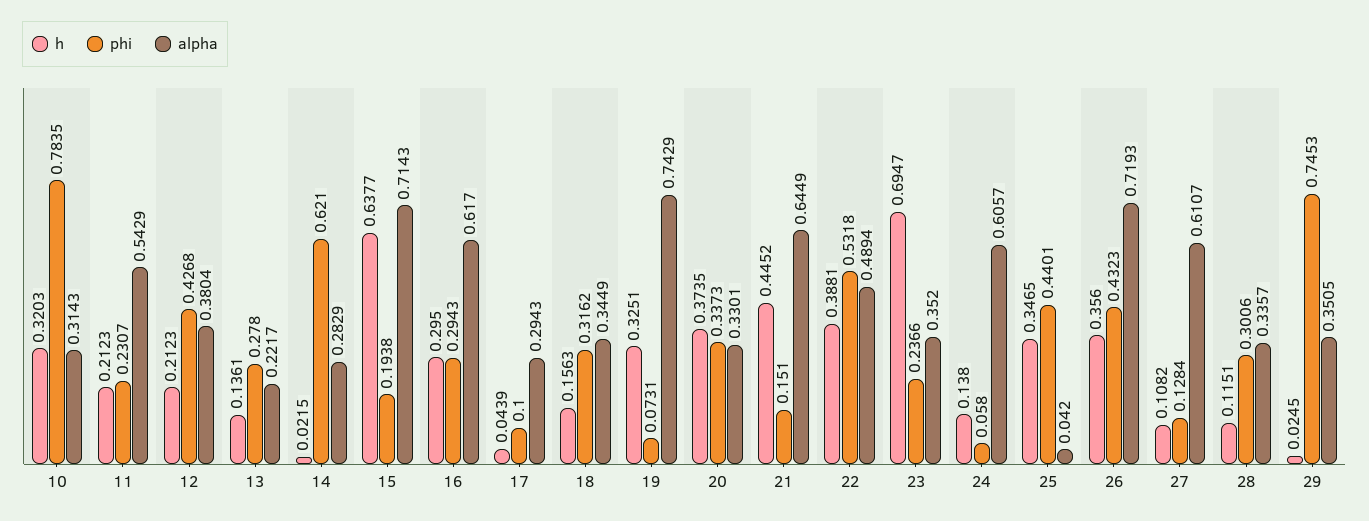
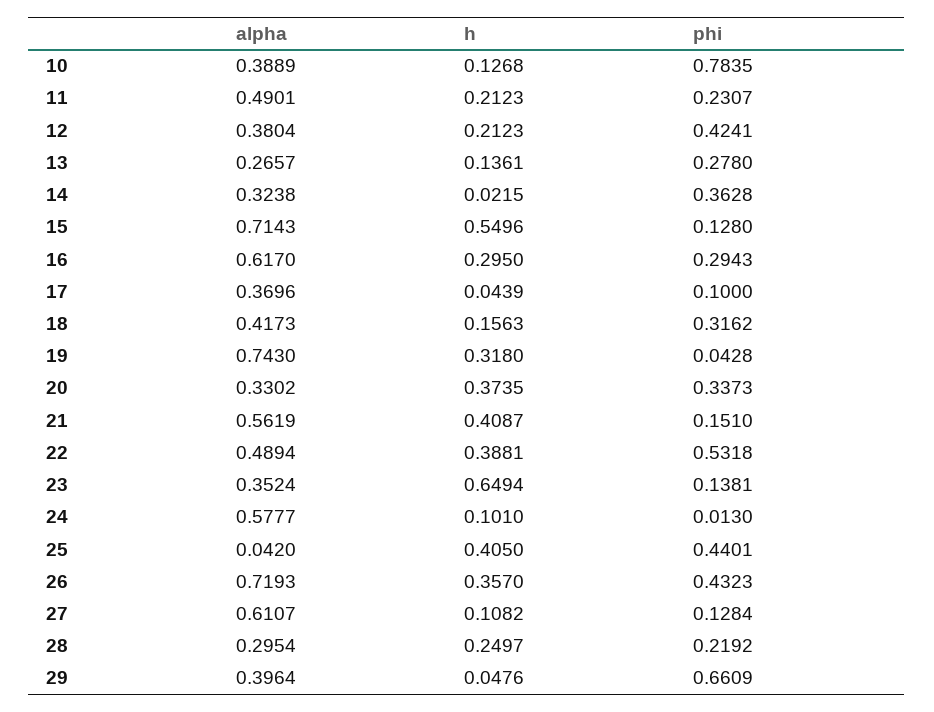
h, 10: 0.3203 -> 0.1268
alpha, 10: 0.3143 -> 0.3889
alpha, 11: 0.5429 -> 0.4901
phi, 12: 0.4268 -> 0.4241
alpha, 13: 0.2217 -> 0.2657
phi, 14: 0.621 -> 0.3628
alpha, 14: 0.2829 -> 0.3238
h, 15: 0.6377 -> 0.5496
phi, 15: 0.1938 -> 0.128
alpha, 17: 0.2943 -> 0.3696
alpha, 18: 0.3449 -> 0.4173
h, 19: 0.3251 -> 0.318
phi, 19: 0.0731 -> 0.0428
alpha, 19: 0.7429 -> 0.743
alpha, 20: 0.3301 -> 0.3302
h, 21: 0.4452 -> 0.4087
alpha, 21: 0.6449 -> 0.5619
h, 23: 0.6947 -> 0.6494
phi, 23: 0.2366 -> 0.1381
alpha, 23: 0.352 -> 0.3524
h, 24: 0.138 -> 0.101
phi, 24: 0.058 -> 0.013
alpha, 24: 0.6057 -> 0.5777
h, 25: 0.3465 -> 0.405
h, 26: 0.356 -> 0.357
h, 28: 0.1151 -> 0.2497
phi, 28: 0.3006 -> 0.2192
alpha, 28: 0.3357 -> 0.2954
h, 29: 0.0245 -> 0.0476
phi, 29: 0.7453 -> 0.6609
alpha, 29: 0.3505 -> 0.3964

